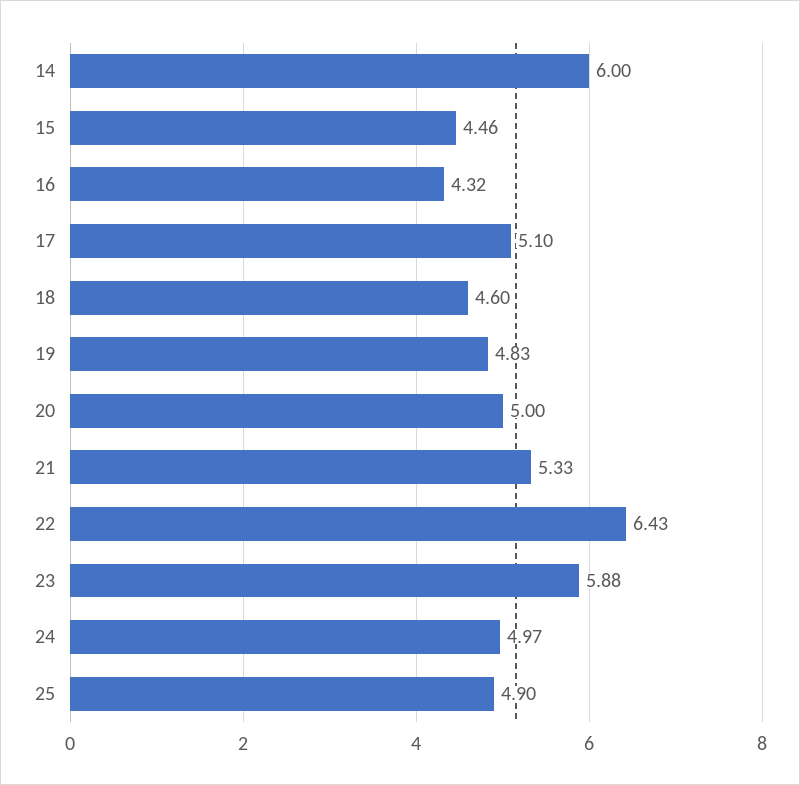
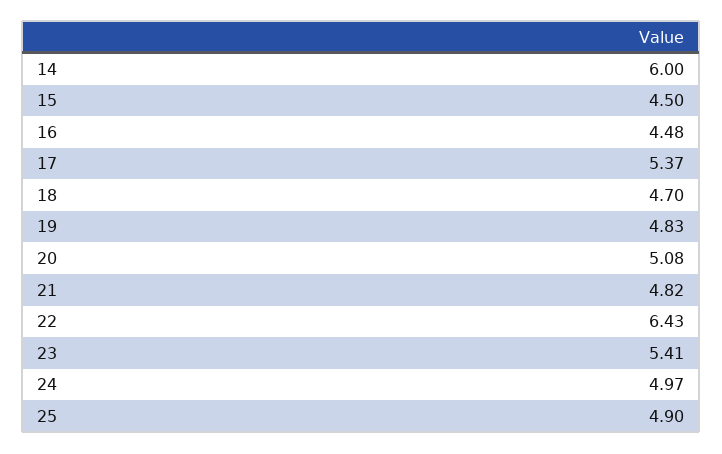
15: 4.46 -> 4.5
16: 4.32 -> 4.48
17: 5.1 -> 5.37
18: 4.6 -> 4.7
20: 5 -> 5.08
21: 5.33 -> 4.82
23: 5.88 -> 5.41

